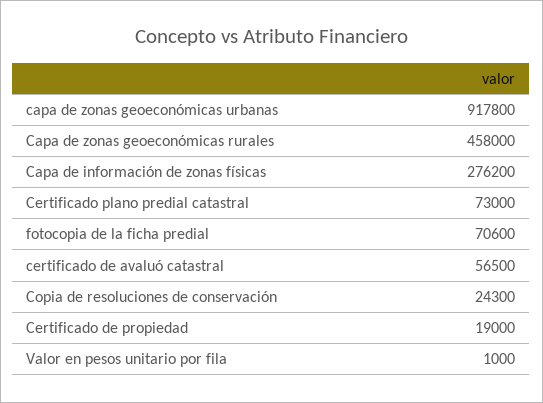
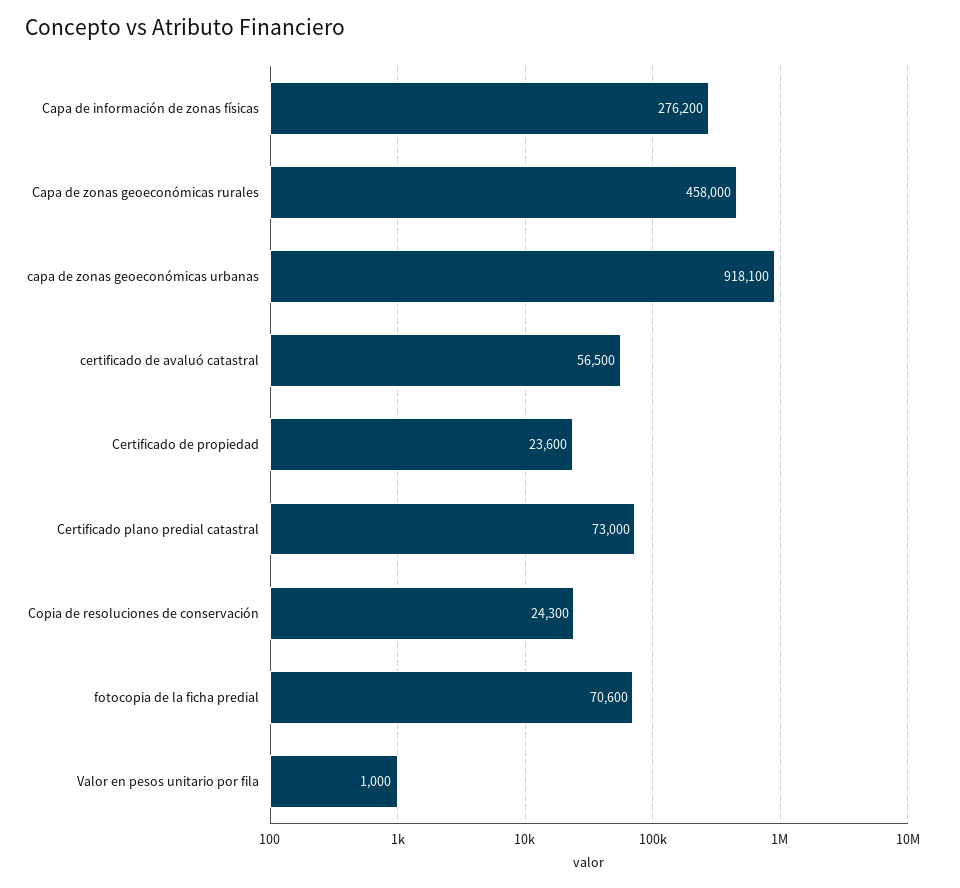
capa de zonas geoeconómicas urbanas: 917800 -> 918100
Certificado de propiedad: 19000 -> 23600

